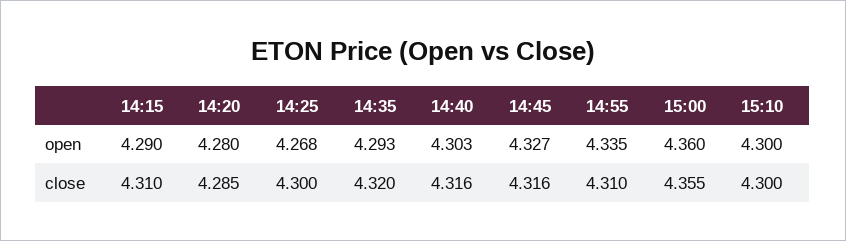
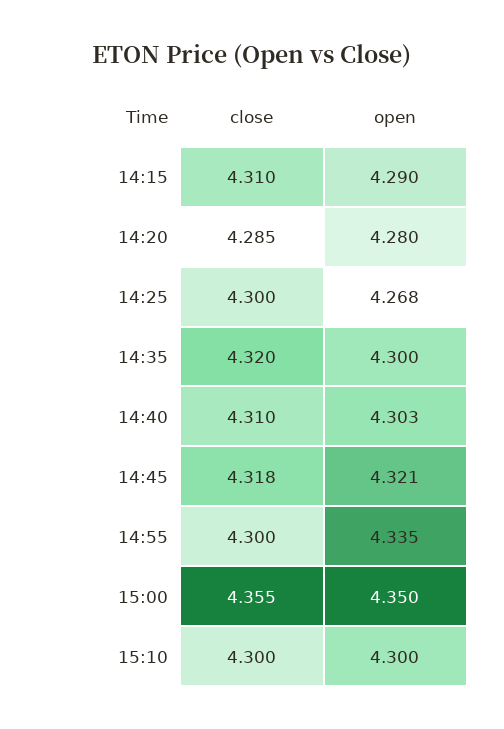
14:35, open: 4.293 -> 4.3
14:45, open: 4.327 -> 4.321
15:00, open: 4.36 -> 4.35
14:40, close: 4.316 -> 4.31
14:45, close: 4.316 -> 4.318
14:55, close: 4.31 -> 4.3

